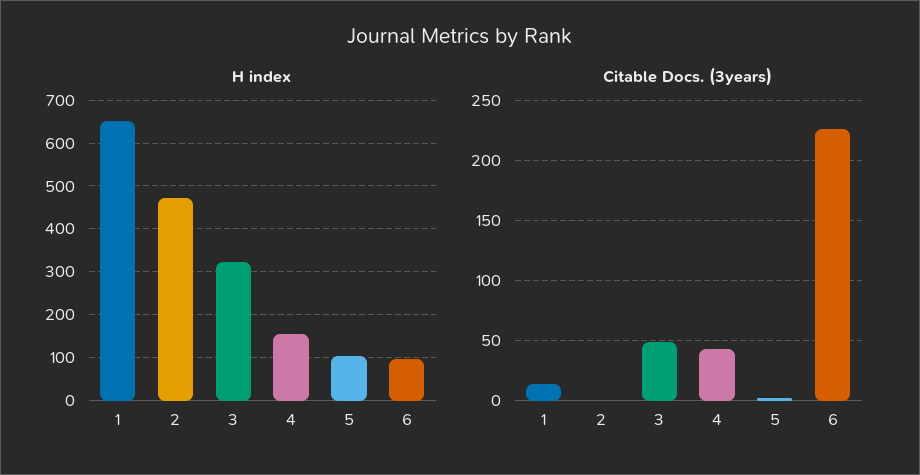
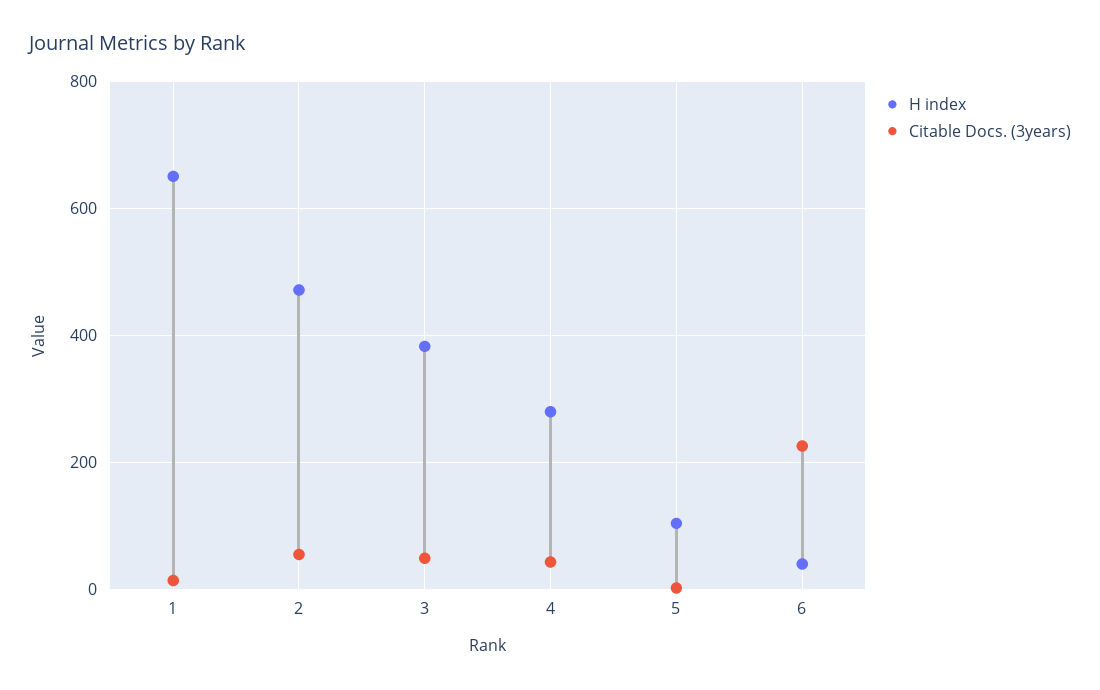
H index, 3: 320 -> 380
H index, 4: 160 -> 280
H index, 6: 100 -> 40
Citable Docs. (3years), 2: 0 -> 60

